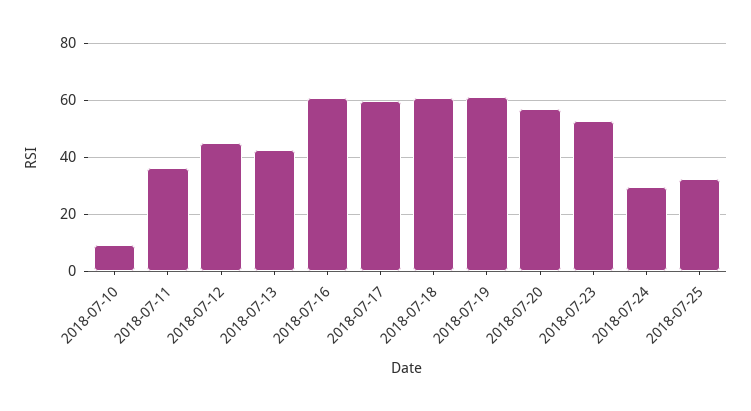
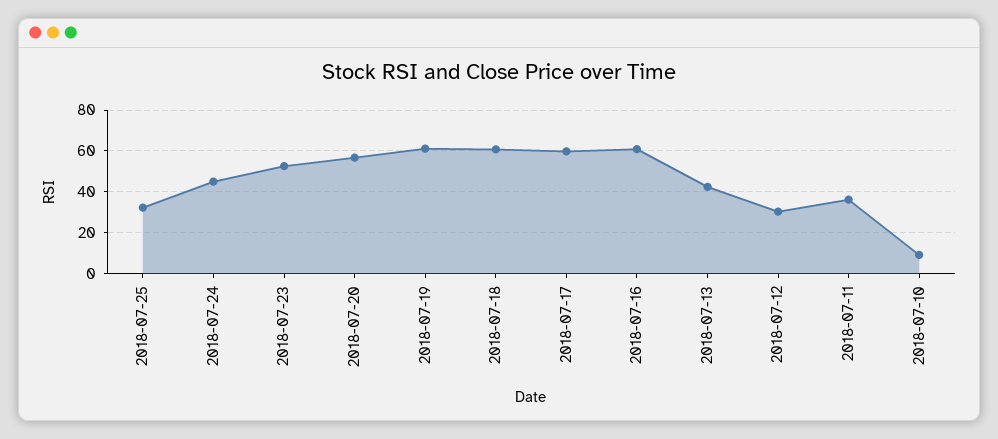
2018-07-12: 45 -> 30
2018-07-24: 30 -> 45

